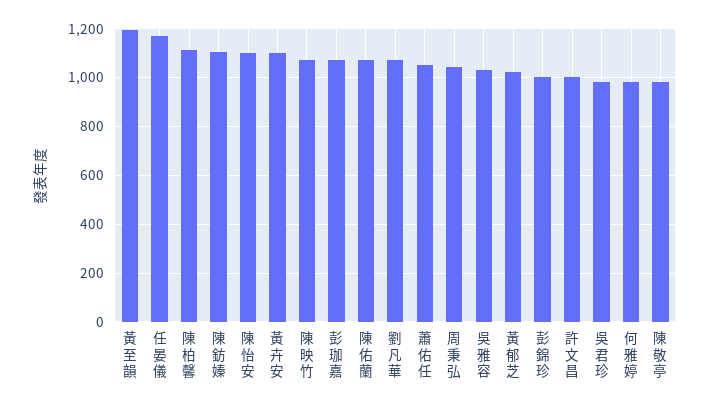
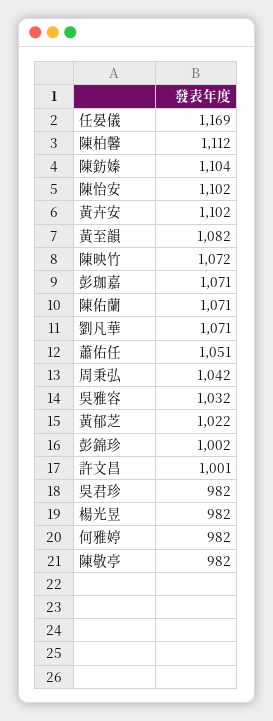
黃至韻: 1200 -> 1082
楊光昱: none -> 982

